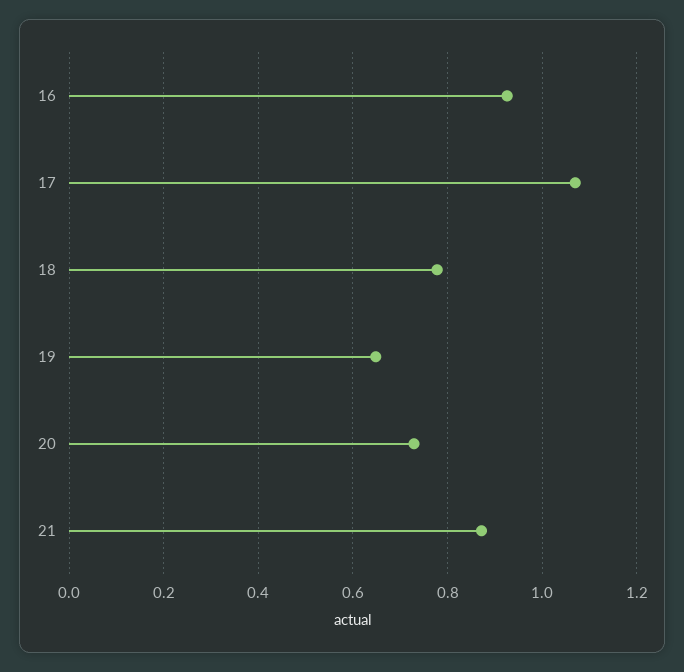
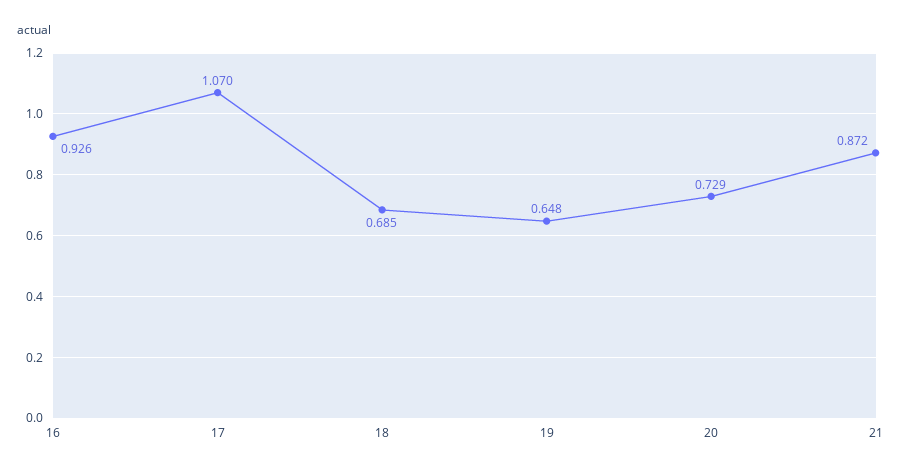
18: 0.78 -> 0.685

